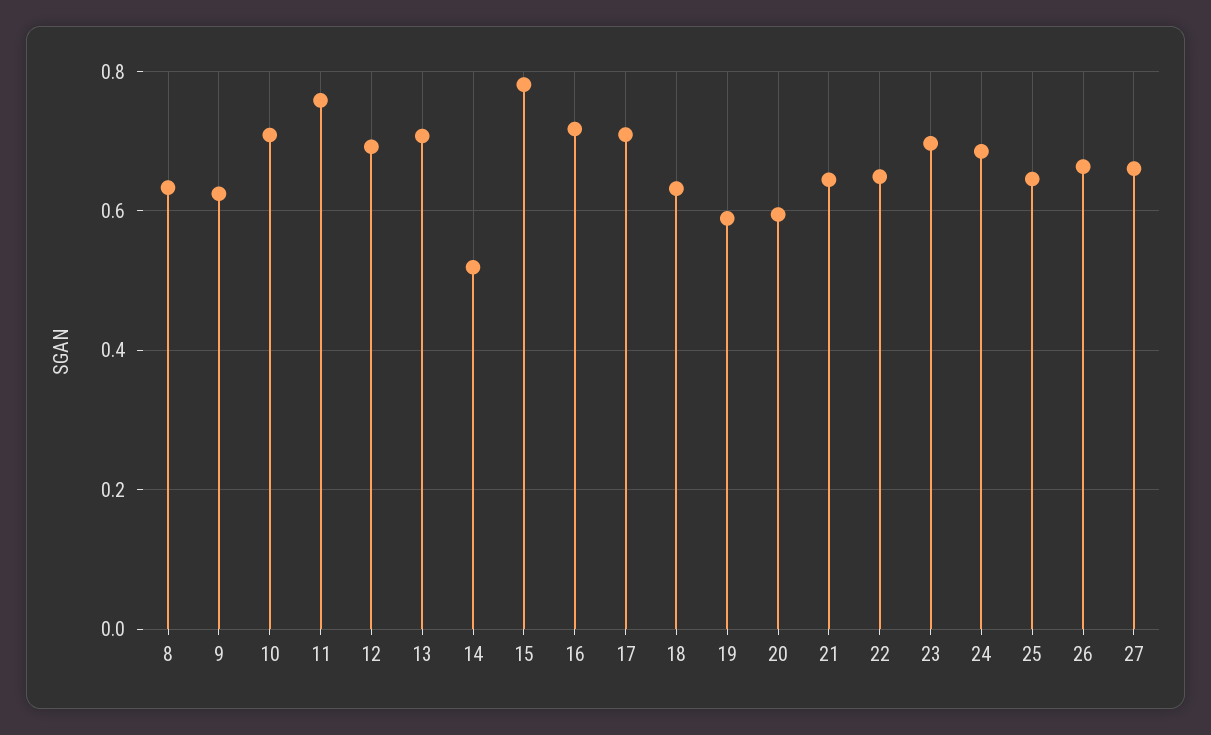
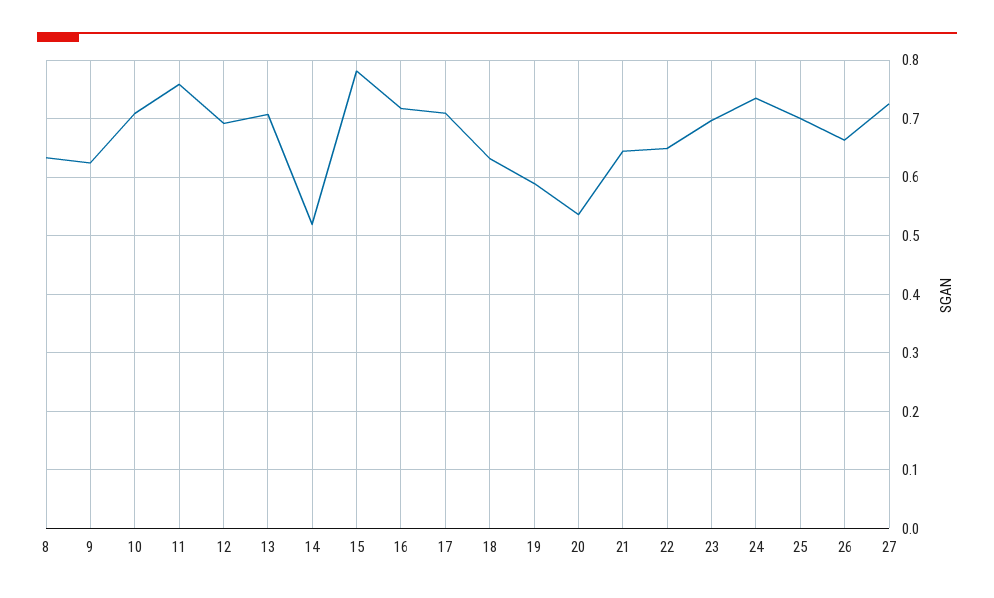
20: 0.6 -> 0.54
24: 0.68 -> 0.74
25: 0.64 -> 0.7
27: 0.66 -> 0.72

